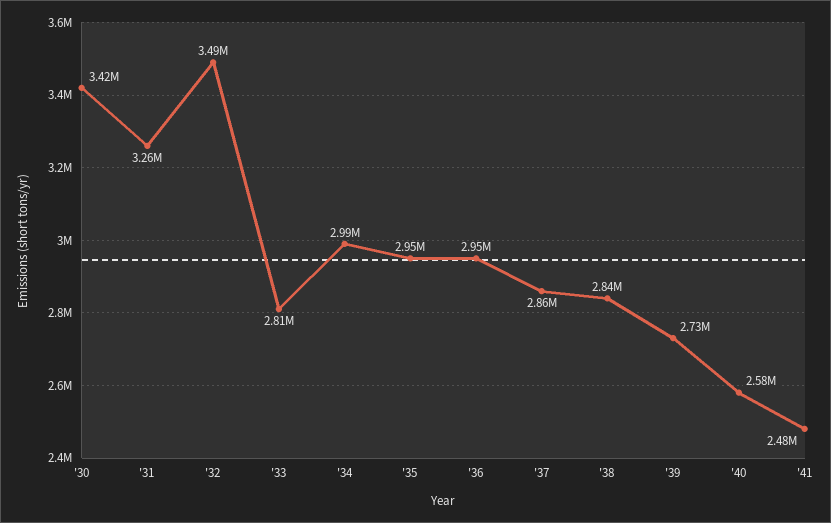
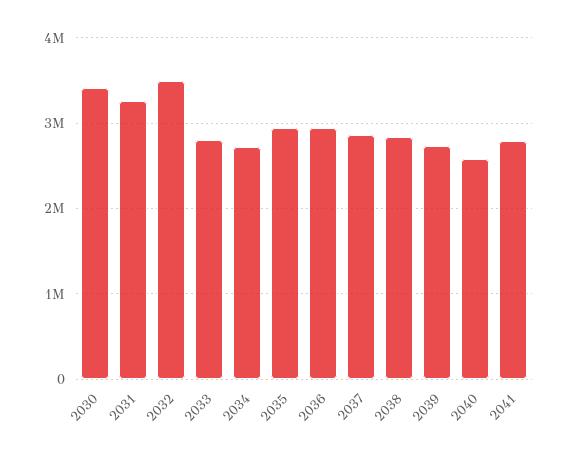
'34: 2990000 -> 2700000
'41: 2480000 -> 2800000

